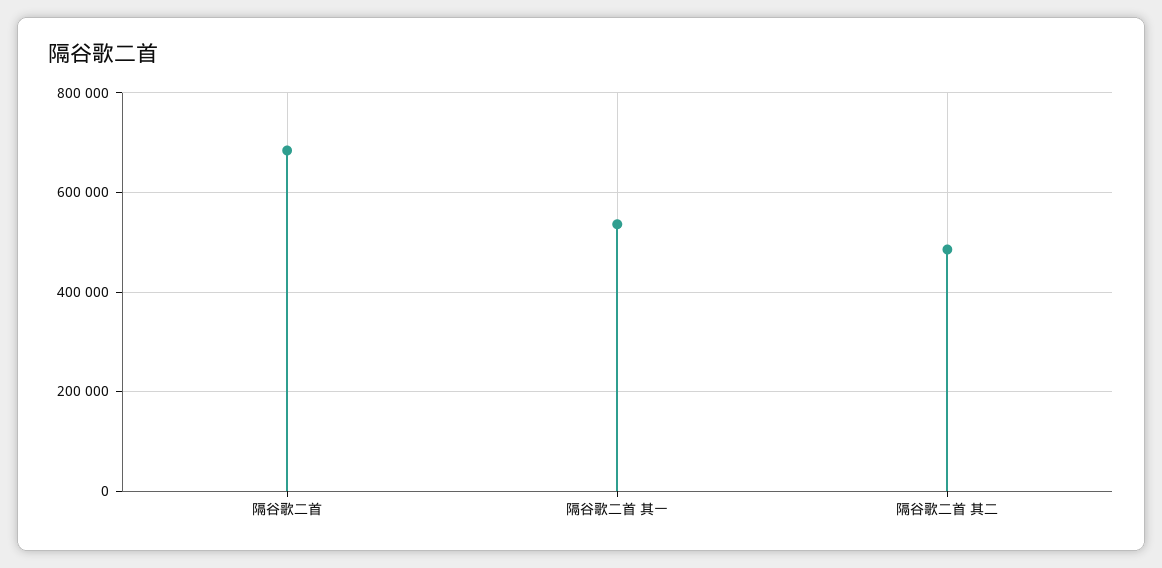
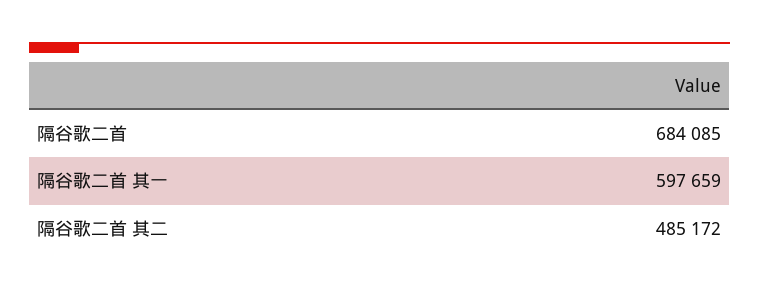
隔谷歌二首 其一: 540000 -> 597659

